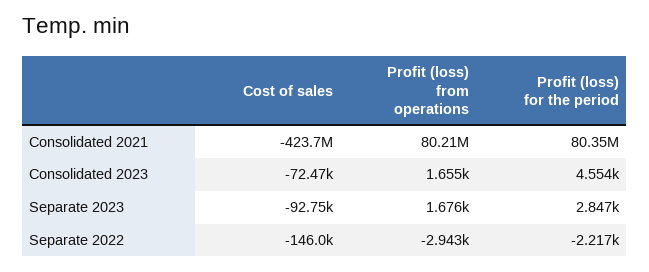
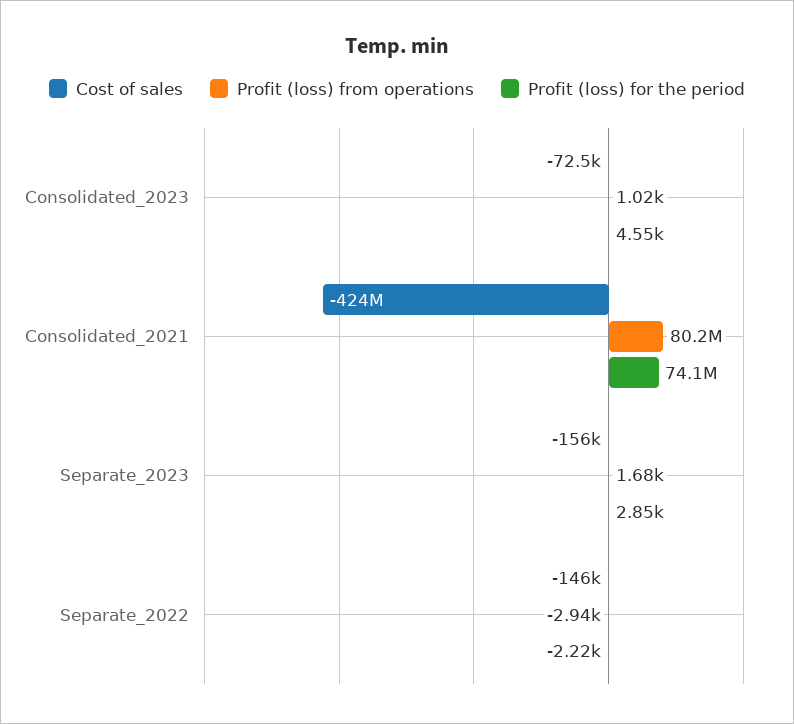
Profit (loss) for the period, Consolidated 2021: 80350000 -> 74100000
Profit (loss) from operations, Consolidated 2023: 1655 -> 1020
Cost of sales, Separate 2023: -92750 -> -156000

